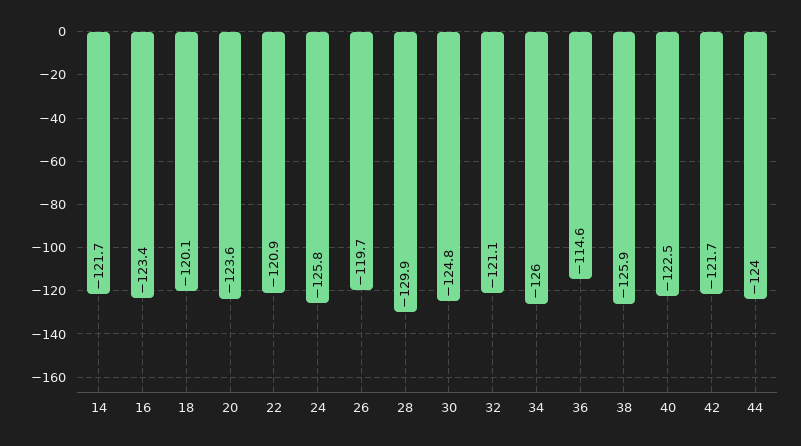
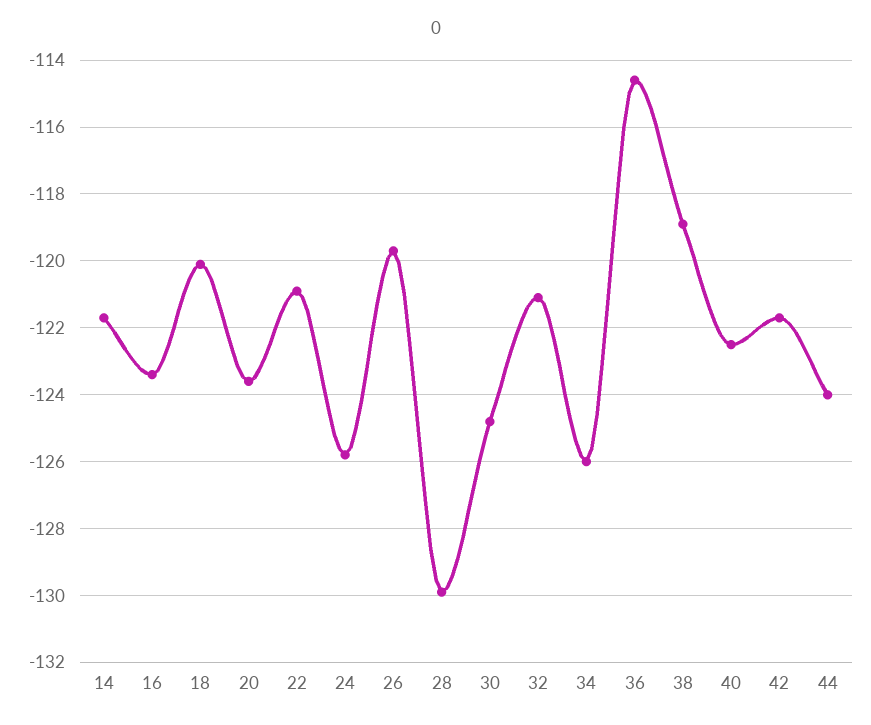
38: -125.9 -> -119

